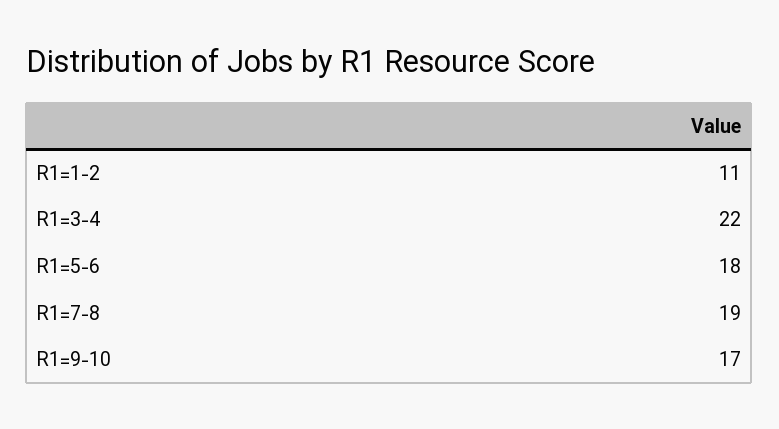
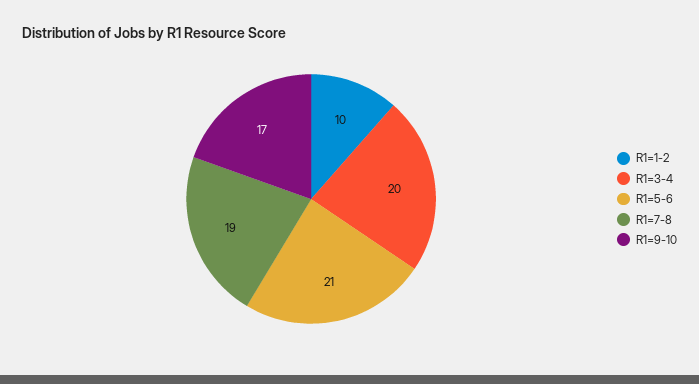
R1=1-2: 11 -> 10
R1=3-4: 22 -> 20
R1=5-6: 18 -> 21

